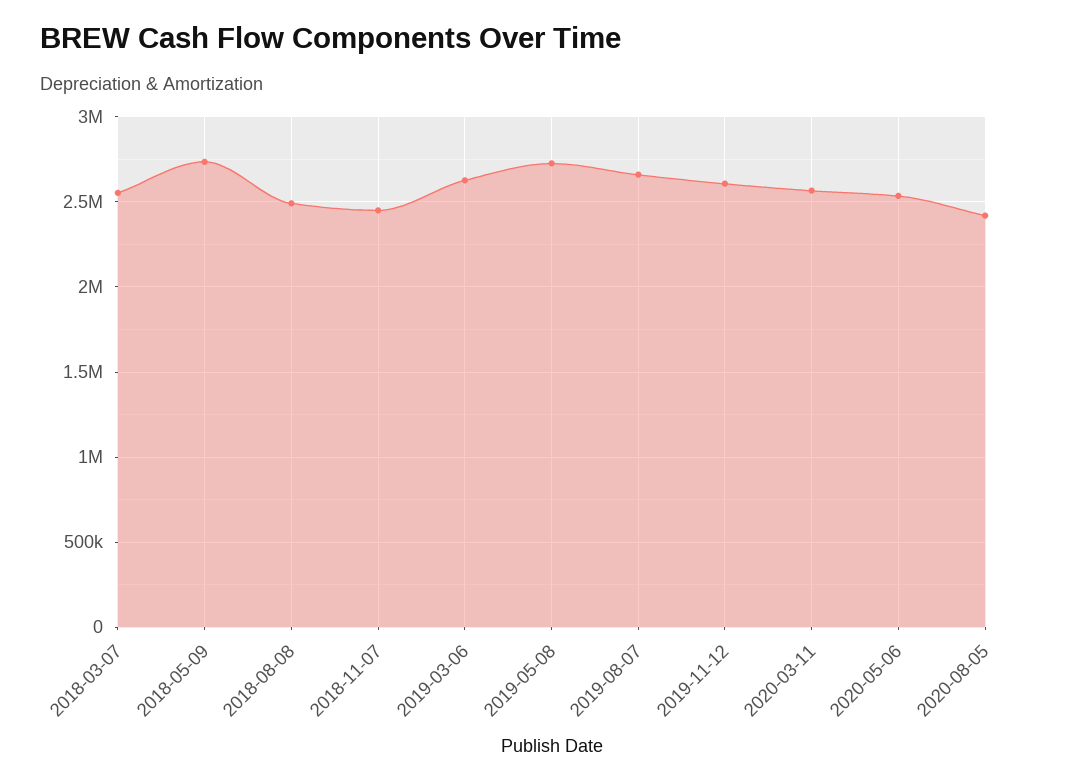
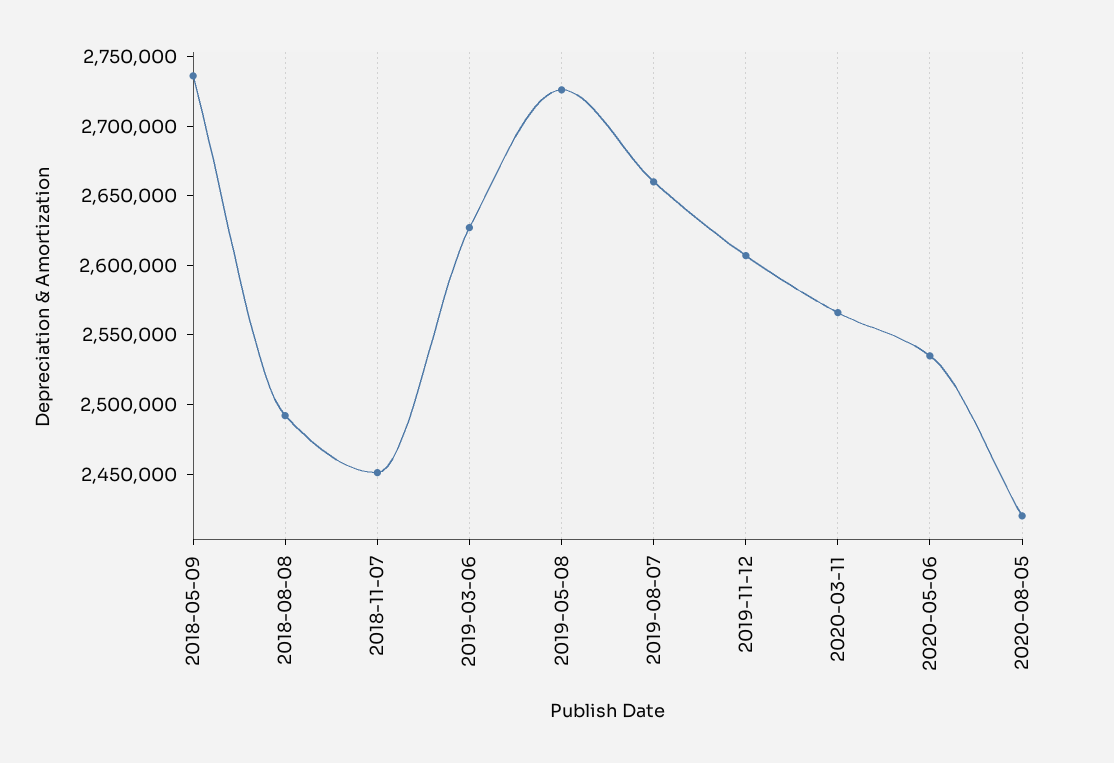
2018-03-07: 2550000 -> none

